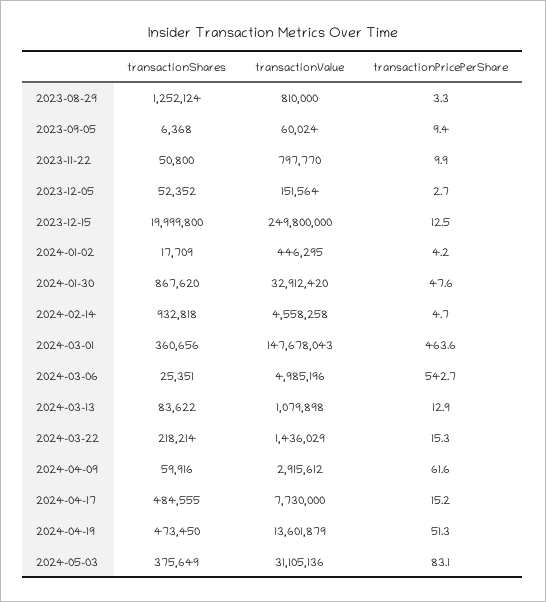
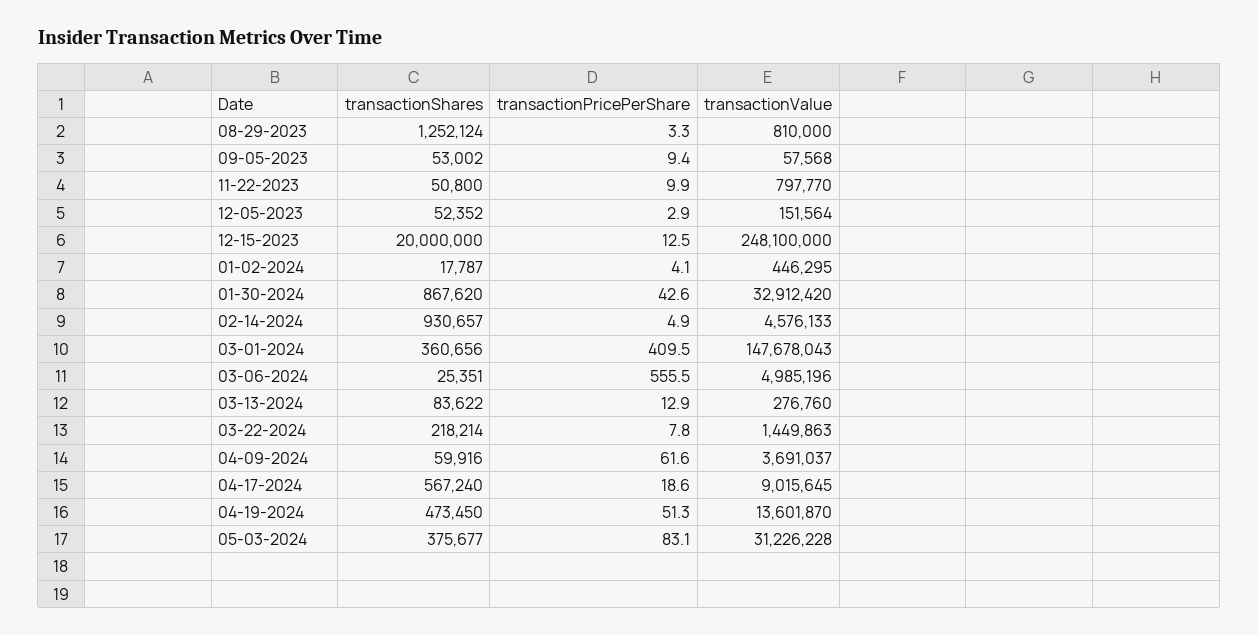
transactionShares, 2023-09-05: 6368 -> 53002
transactionValue, 2023-09-05: 60024 -> 57568
transactionPricePerShare, 2023-12-05: 2.7 -> 2.9
transactionShares, 2023-12-15: 19999800 -> 20000000
transactionValue, 2023-12-15: 249800000 -> 248100000
transactionShares, 2024-01-02: 17709 -> 17787
transactionPricePerShare, 2024-01-02: 4.2 -> 4.1
transactionPricePerShare, 2024-01-30: 47.6 -> 42.6
transactionShares, 2024-02-14: 932818 -> 930657
transactionValue, 2024-02-14: 4558258 -> 4576133
transactionPricePerShare, 2024-02-14: 4.7 -> 4.9
transactionPricePerShare, 2024-03-01: 463.6 -> 409.5
transactionPricePerShare, 2024-03-06: 542.7 -> 555.5
transactionValue, 2024-03-13: 1079898 -> 276760
transactionValue, 2024-03-22: 1436029 -> 1449863
transactionPricePerShare, 2024-03-22: 15.3 -> 7.8
transactionValue, 2024-04-09: 2915612 -> 3691037
transactionShares, 2024-04-17: 484555 -> 567240
transactionValue, 2024-04-17: 7730000 -> 9015645
transactionPricePerShare, 2024-04-17: 15.2 -> 18.6
transactionValue, 2024-04-19: 13601879 -> 13601870
transactionShares, 2024-05-03: 375649 -> 375677
transactionValue, 2024-05-03: 31105136 -> 31226228

